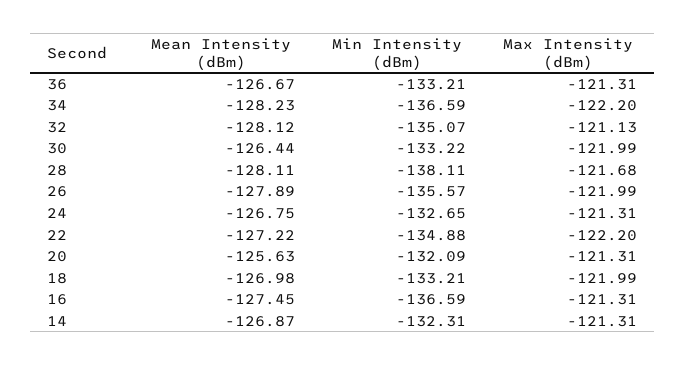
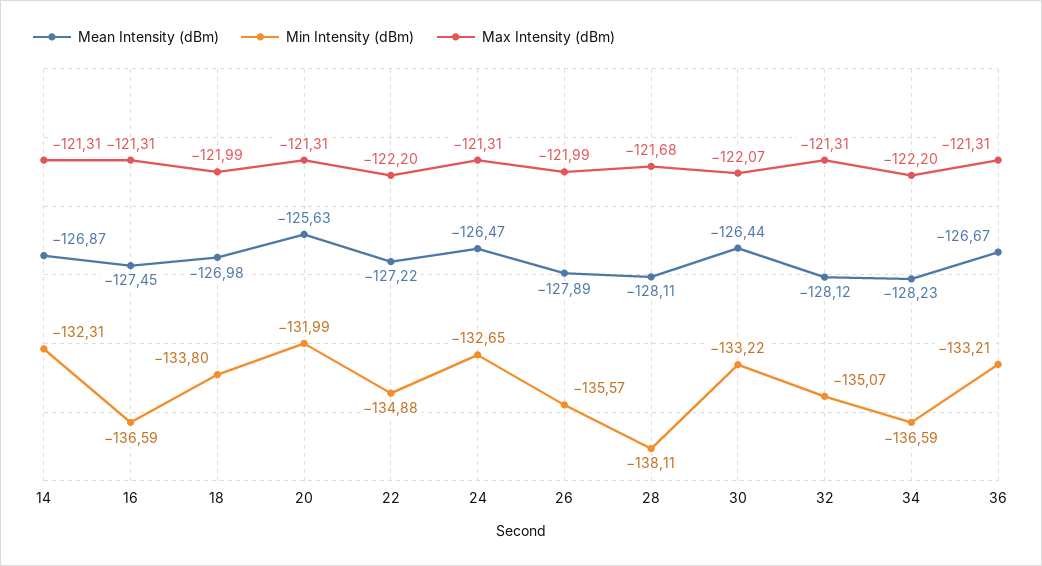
Max Intensity (dBm), 32: -121.13 -> -121.31
Max Intensity (dBm), 30: -121.99 -> -122.07
Mean Intensity (dBm), 24: -126.75 -> -126.47
Min Intensity (dBm), 20: -132.09 -> -131.99
Min Intensity (dBm), 18: -133.21 -> -133.8

